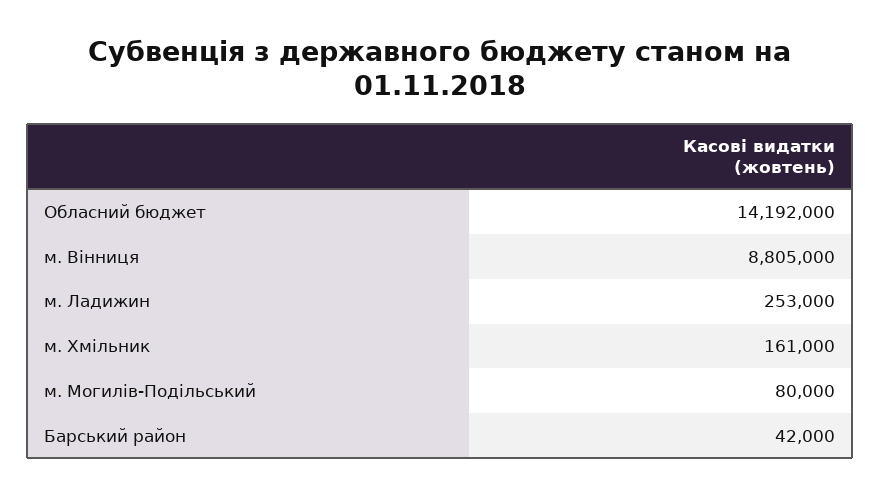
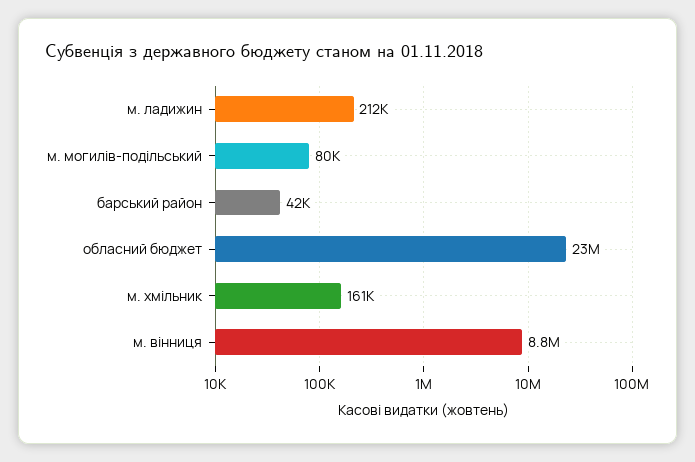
Обласний бюджет: 14192000 -> 23000000
м. Ладижин: 253000 -> 212000

